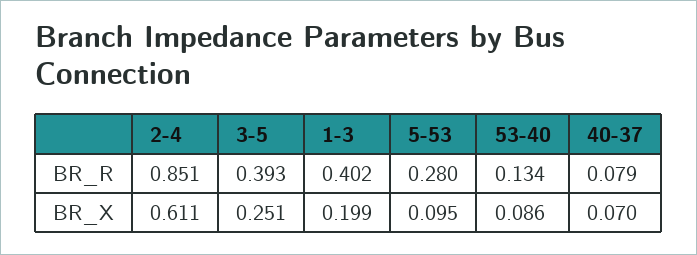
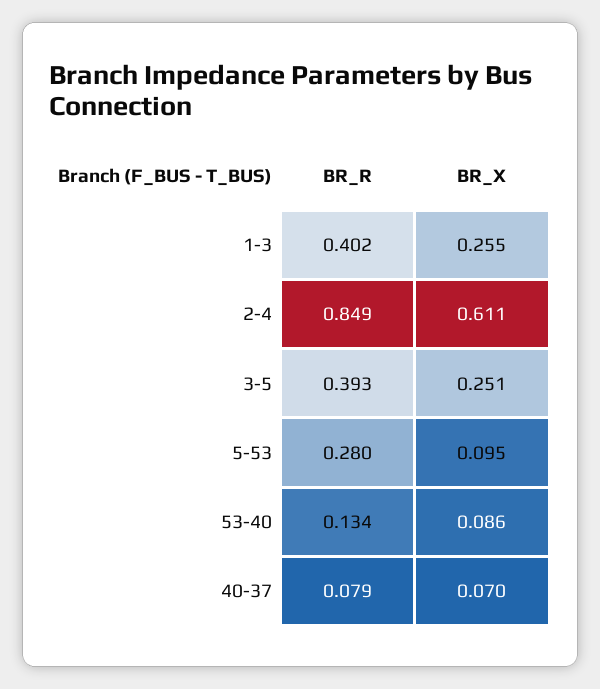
2-4, BR_R: 0.851 -> 0.849
1-3, BR_X: 0.199 -> 0.255

